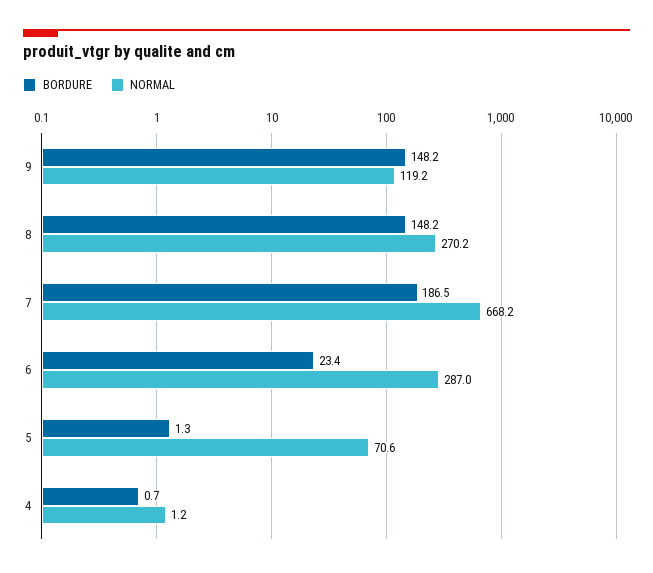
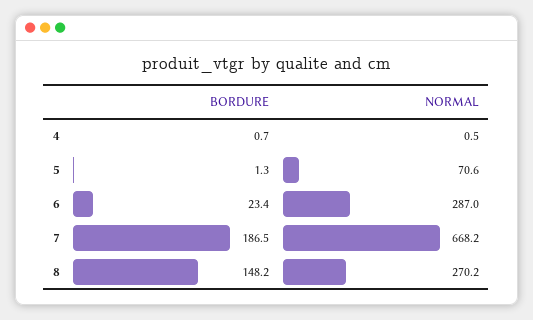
BORDURE, 9: 148.2 -> none
NORMAL, 9: 119.2 -> none
NORMAL, 4: 1.2 -> 0.5

